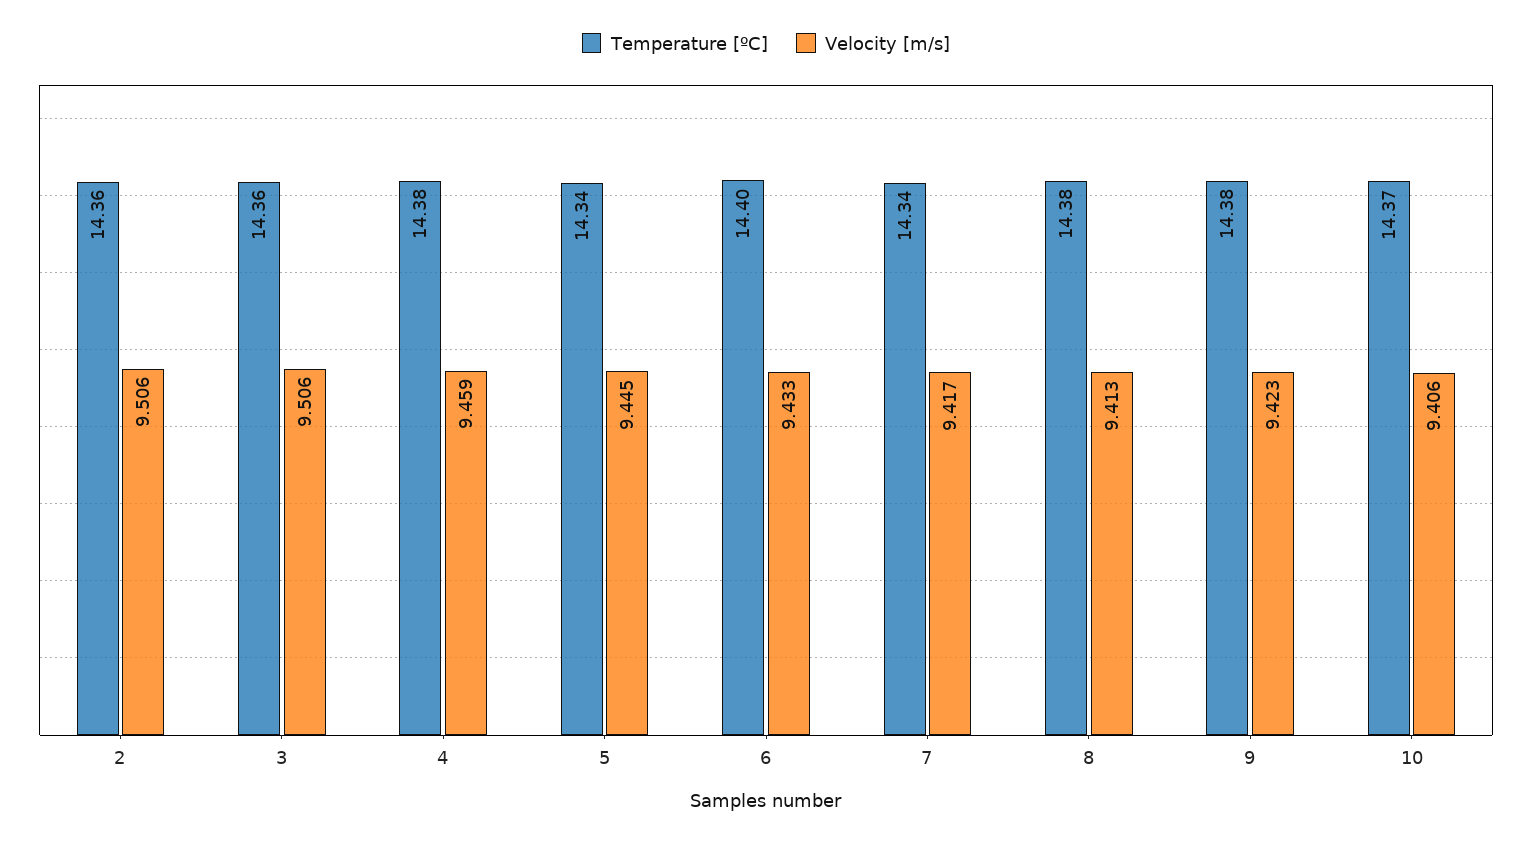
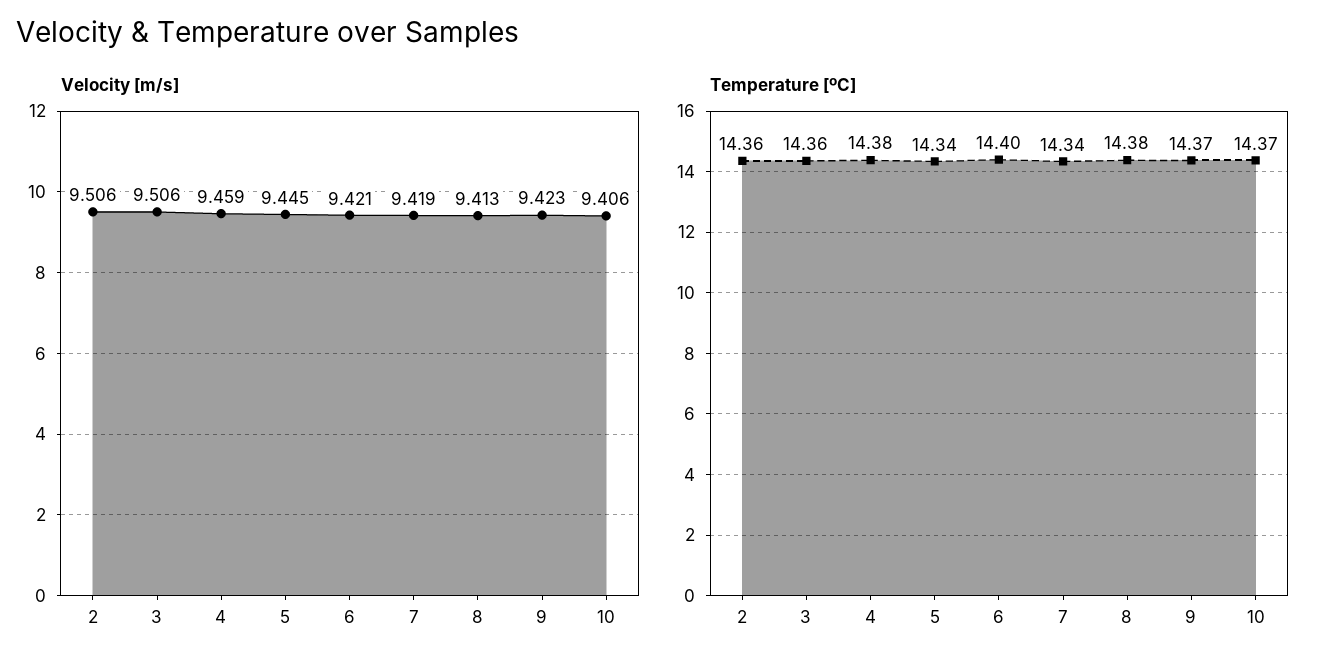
Velocity [m/s], 6: 9.433 -> 9.421
Velocity [m/s], 7: 9.417 -> 9.419
Temperature [ºC], 9: 14.38 -> 14.37

